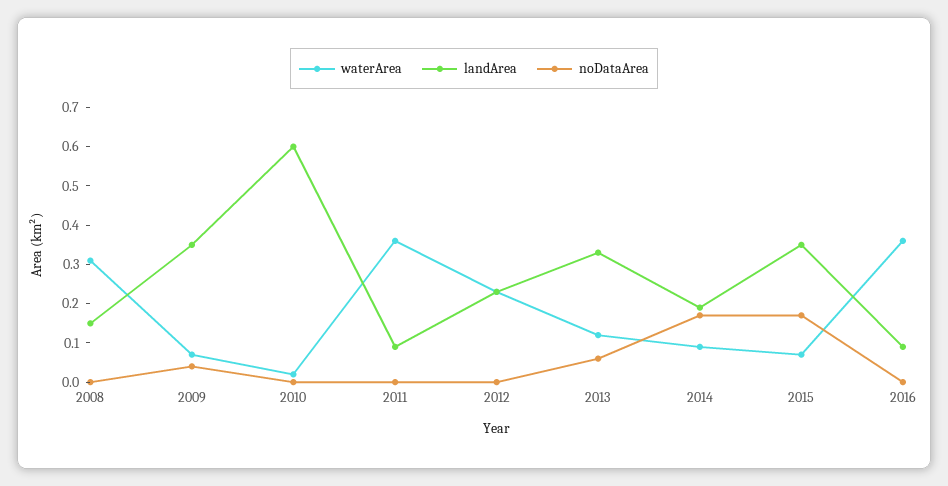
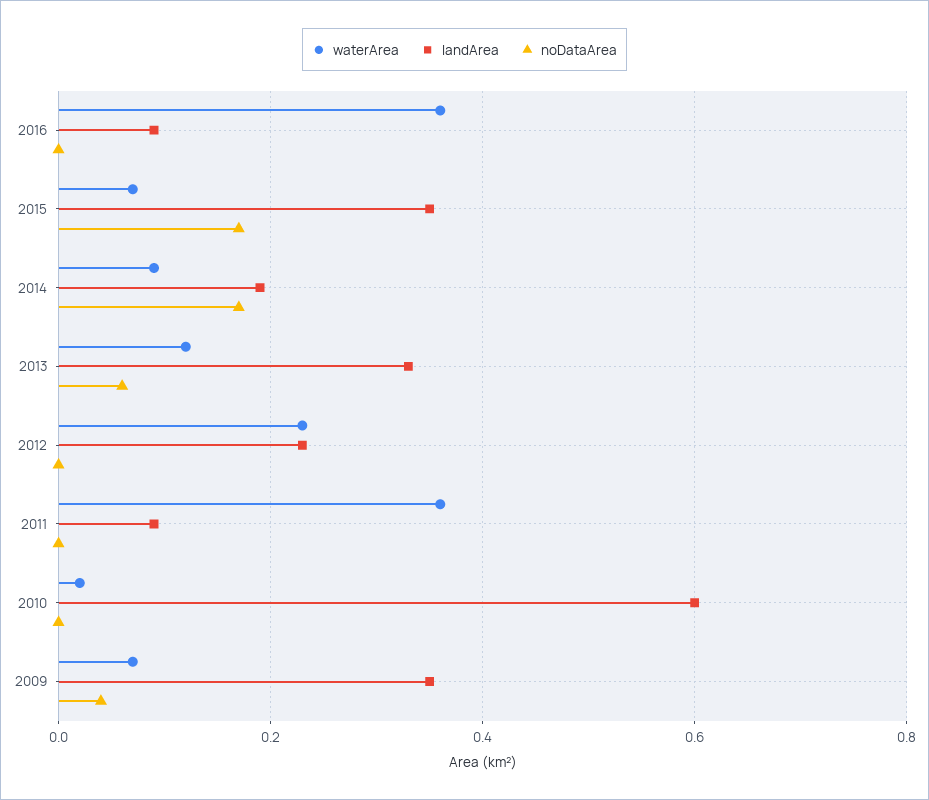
waterArea, 2008: 0.3 -> none
landArea, 2008: 0.15 -> none
noDataArea, 2008: 0 -> none

